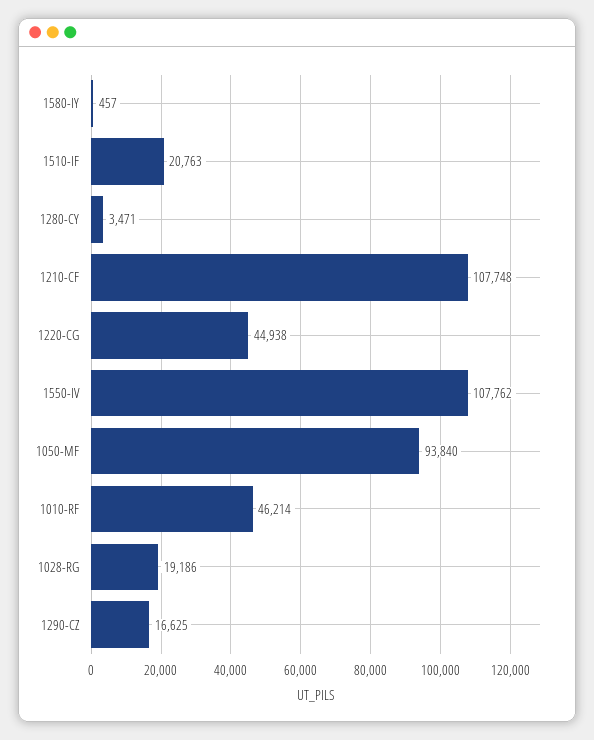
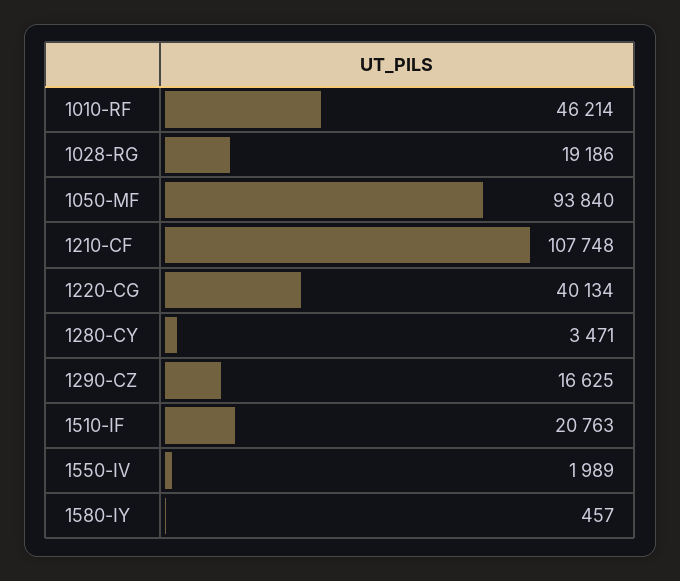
1220-CG: 44938 -> 40134
1550-IV: 107762 -> 1989

